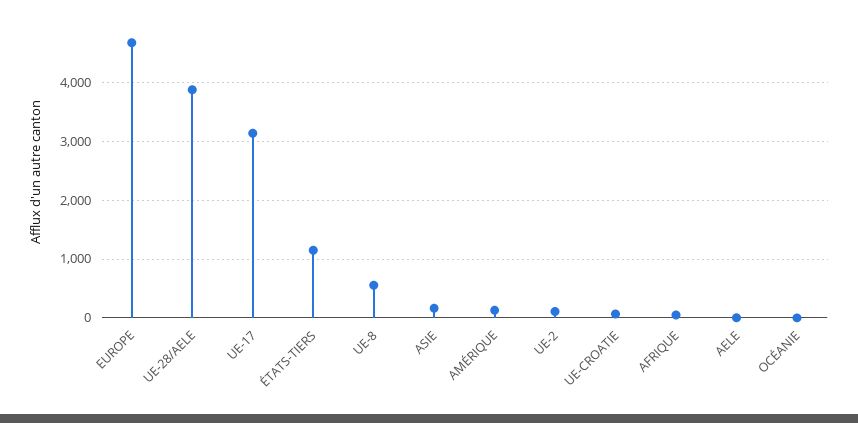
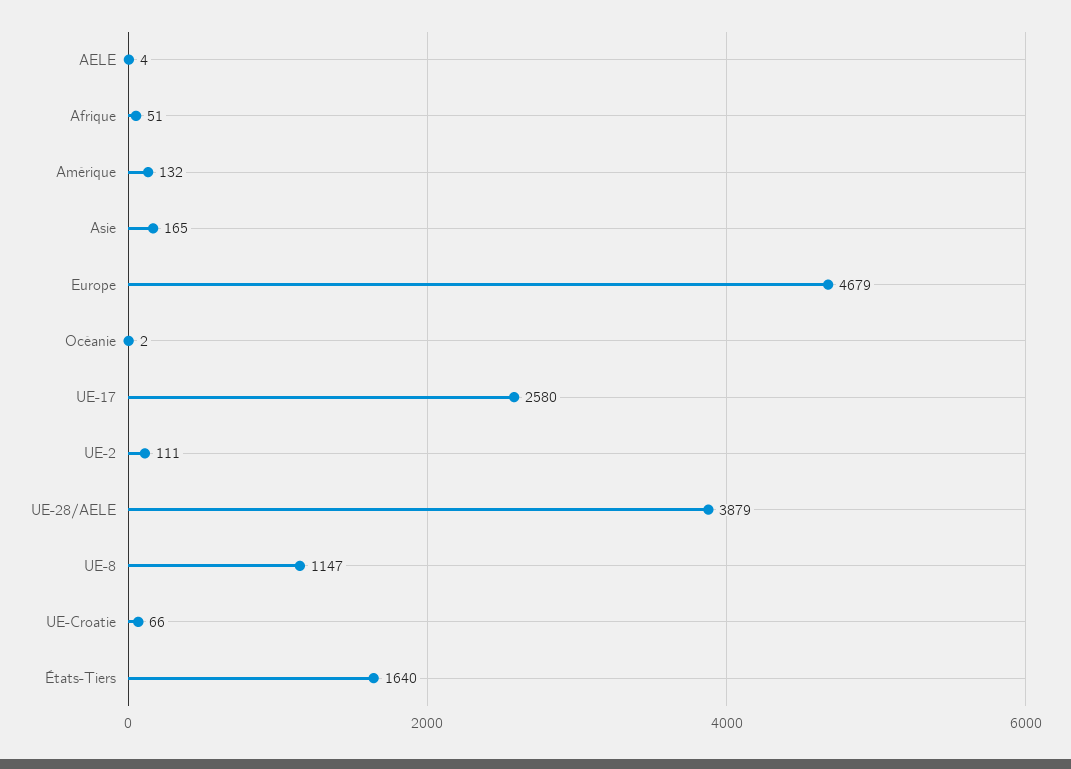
UE-17: 3200 -> 2580
ÉTATS-TIERS: 1200 -> 1640
UE-8: 600 -> 1147

